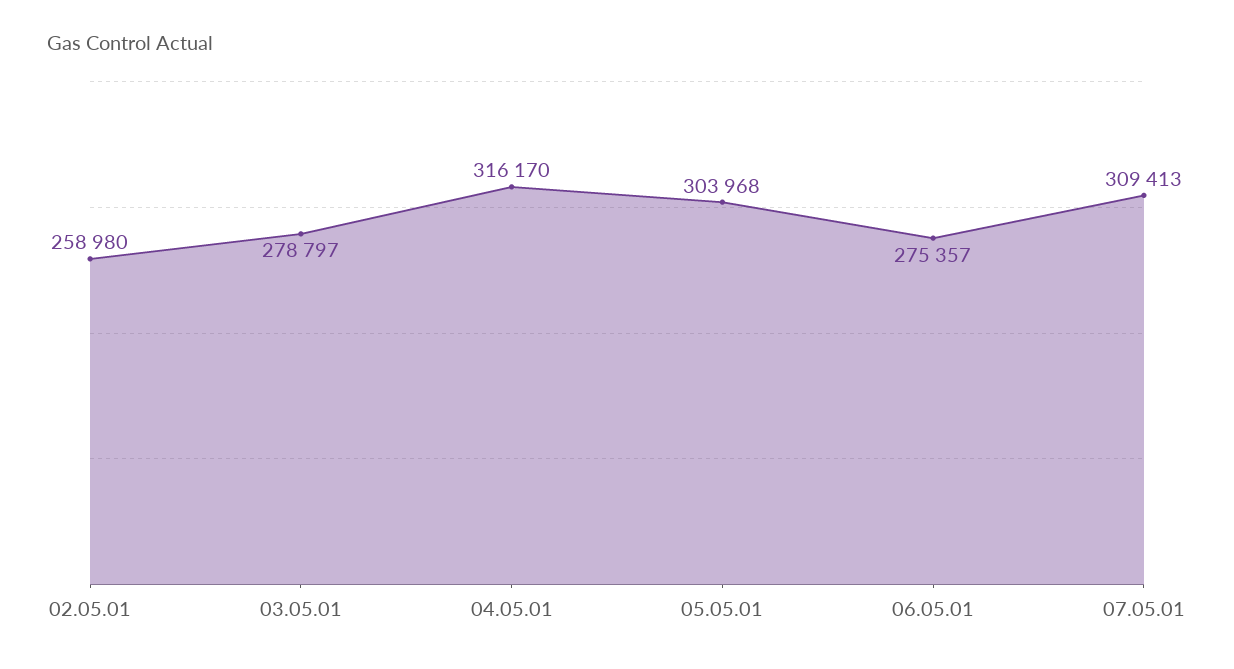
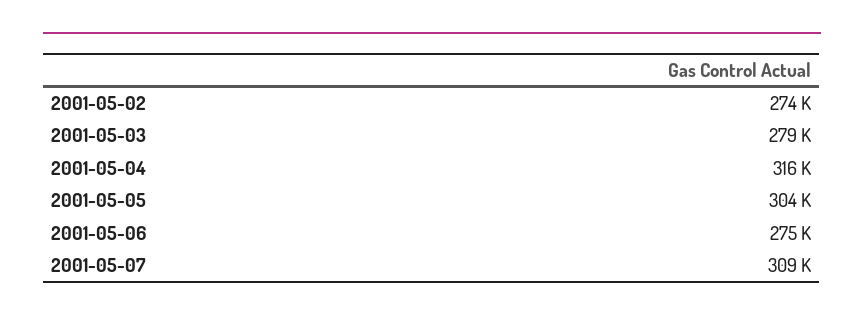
02.05.01: 258980 -> 274000

